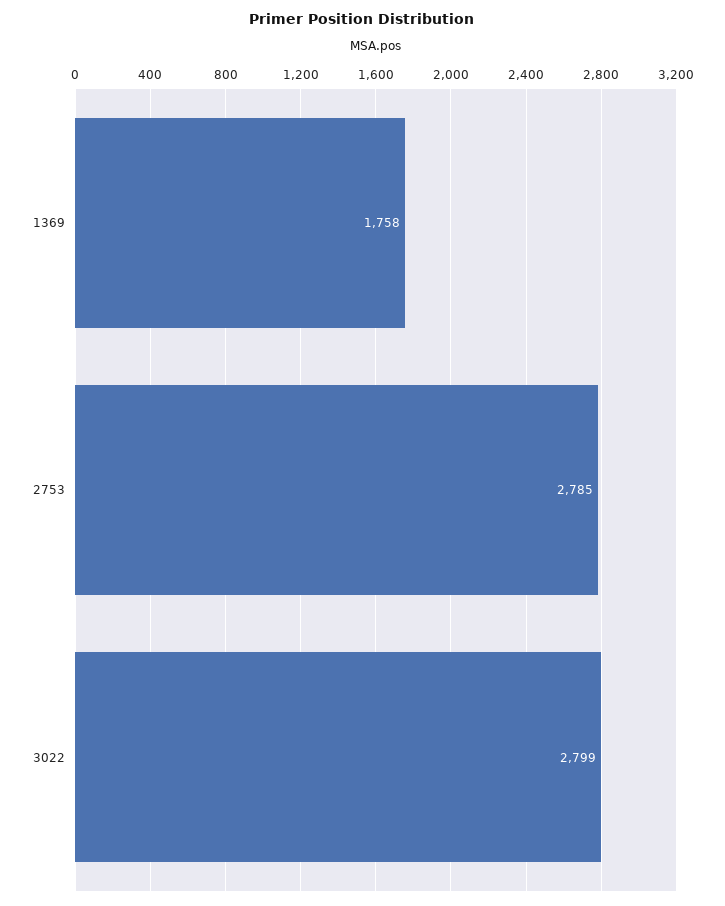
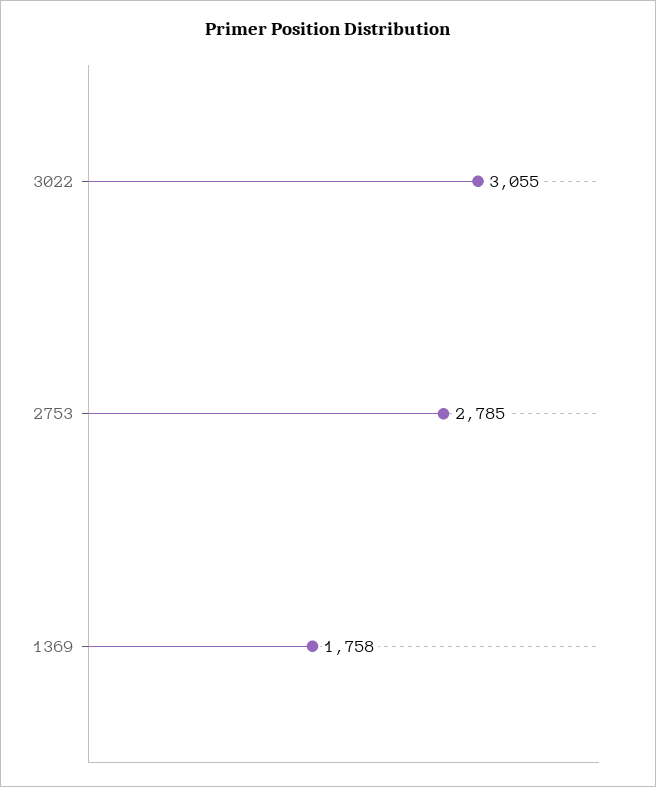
3022: 2799 -> 3055

